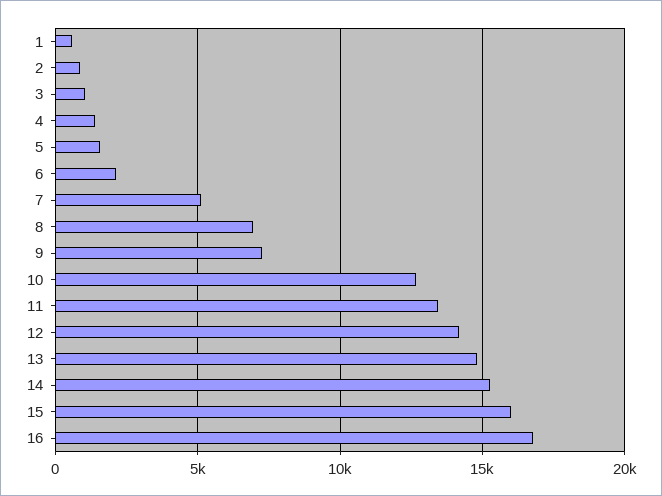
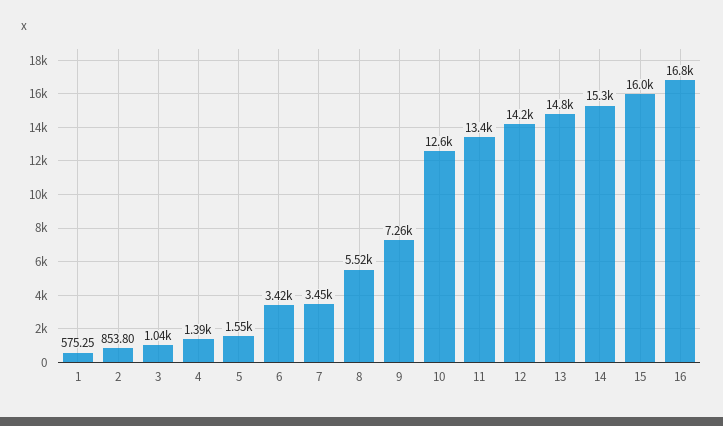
6: 2000 -> 3420
7: 5000 -> 3450
8: 7000 -> 5520

